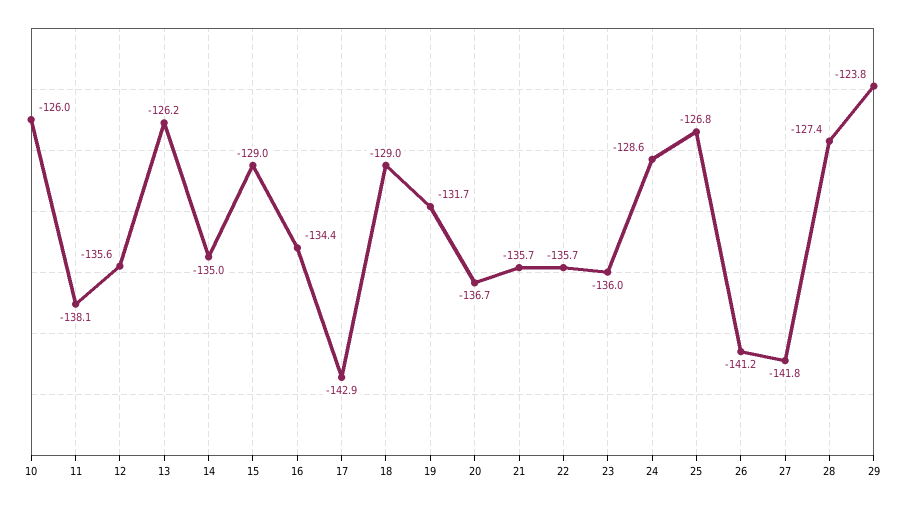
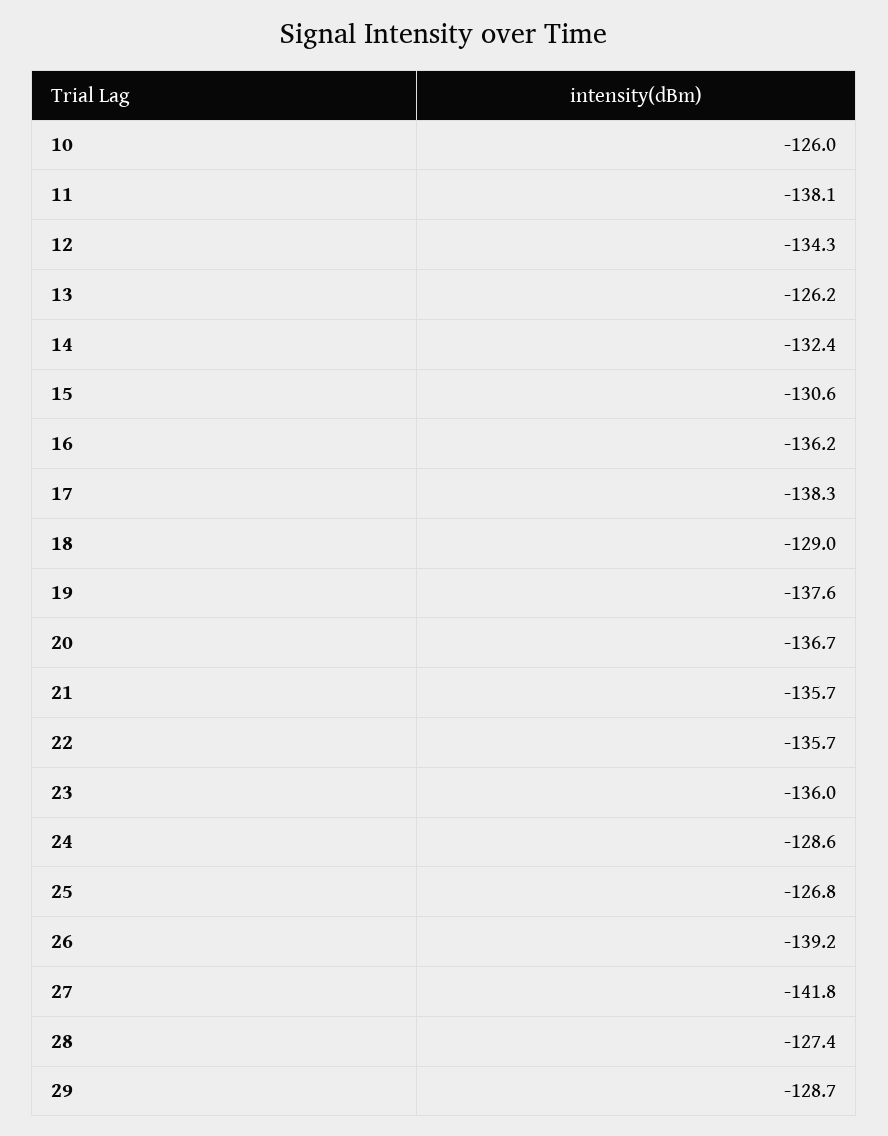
12: -135.6 -> -134.3
14: -135 -> -132.4
15: -129 -> -130.6
16: -134.4 -> -136.2
17: -142.9 -> -138.3
19: -131.7 -> -137.6
26: -141.2 -> -139.2
29: -123.8 -> -128.7

